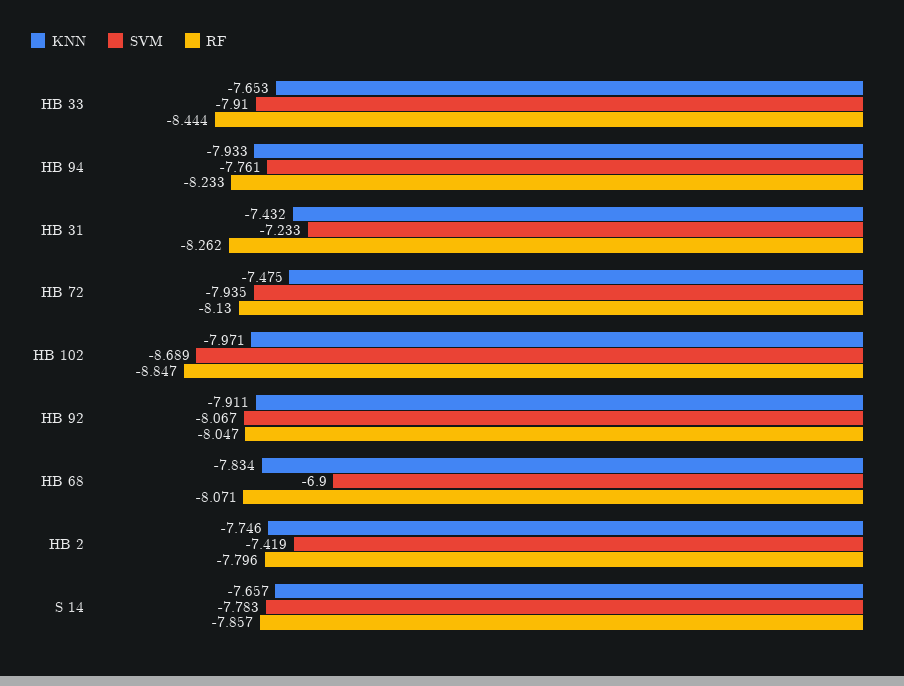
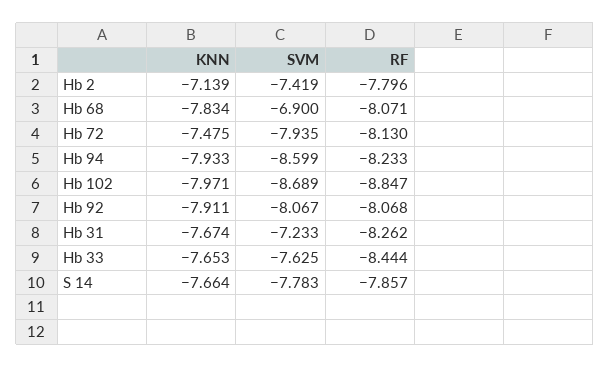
SVM, HB 33: -7.91 -> -7.625
SVM, HB 94: -7.761 -> -8.599
KNN, HB 31: -7.432 -> -7.674
RF, HB 92: -8.047 -> -8.068
KNN, HB 2: -7.746 -> -7.139
KNN, S 14: -7.657 -> -7.664

